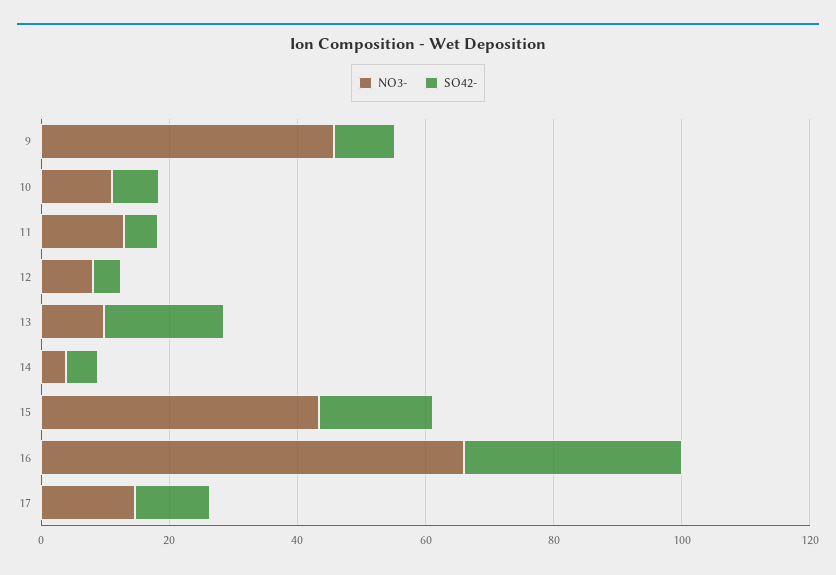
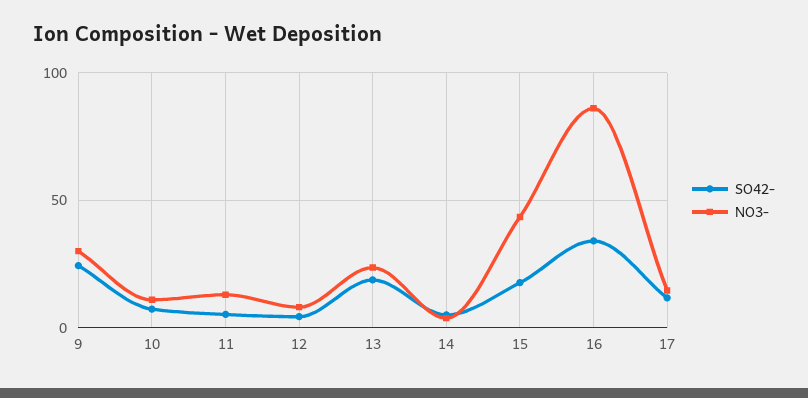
NO3-, 9: 45 -> 30
SO42-, 9: 10 -> 25
NO3-, 13: 10 -> 25
NO3-, 16: 65 -> 85

